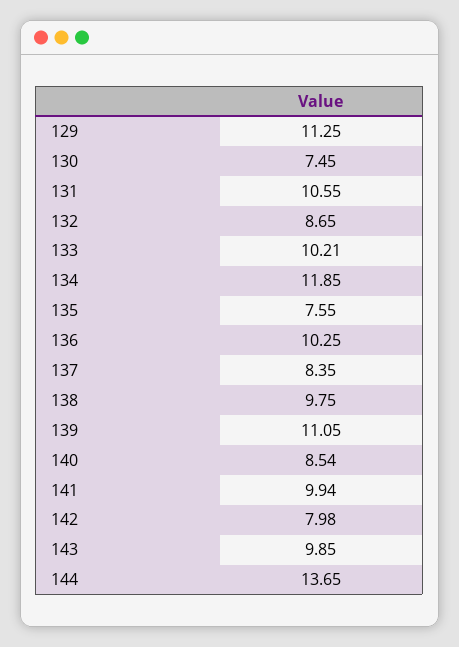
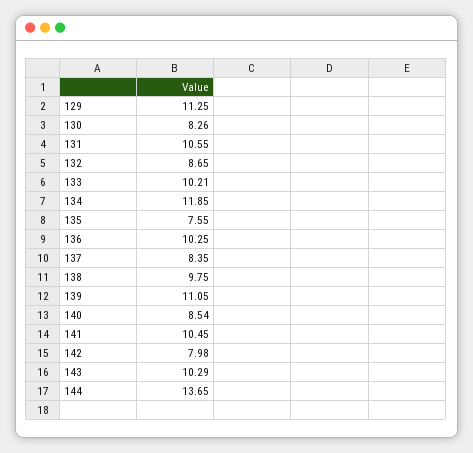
130: 7.45 -> 8.26
141: 9.94 -> 10.45
143: 9.85 -> 10.29

